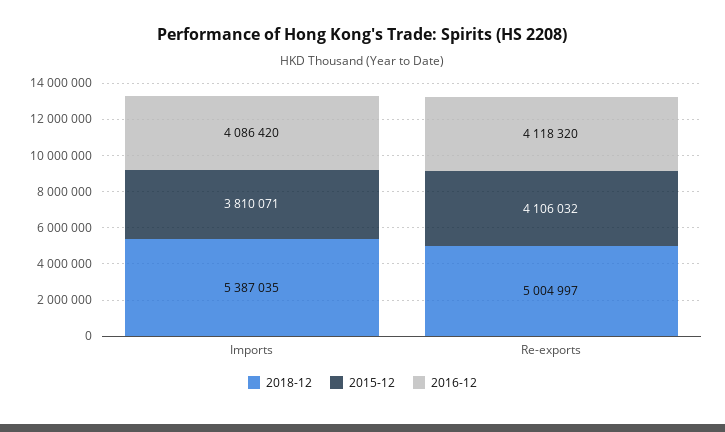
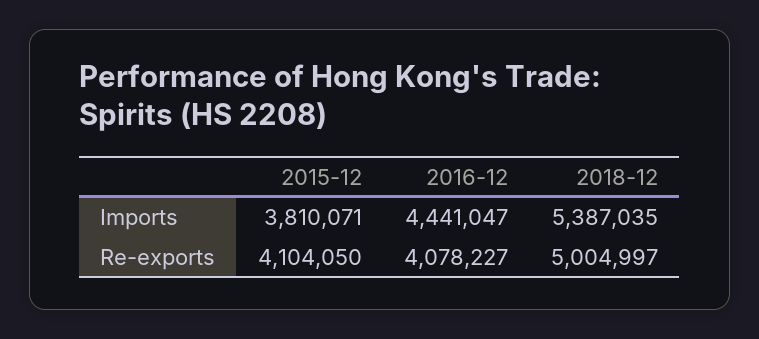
2016-12, Imports: 4086420 -> 4441047
2015-12, Re-exports: 4106032 -> 4104050
2016-12, Re-exports: 4118320 -> 4078227

